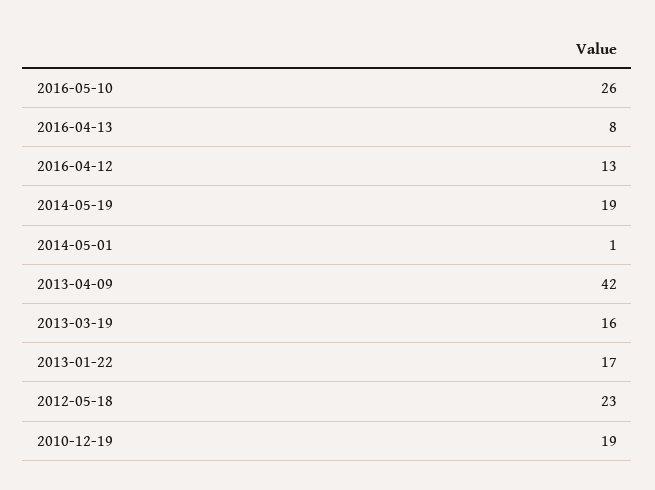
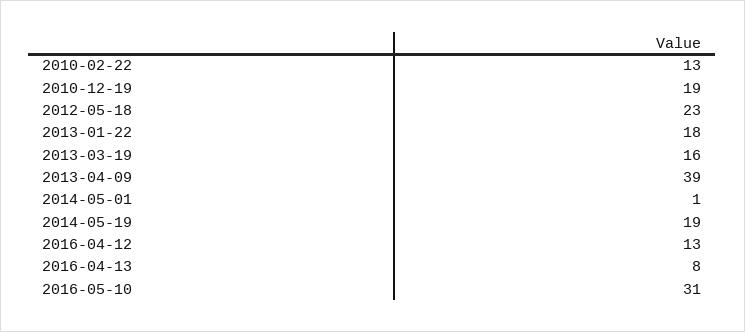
2016-05-10: 26 -> 31
2013-04-09: 42 -> 39
2013-01-22: 17 -> 18
2010-02-22: none -> 13

